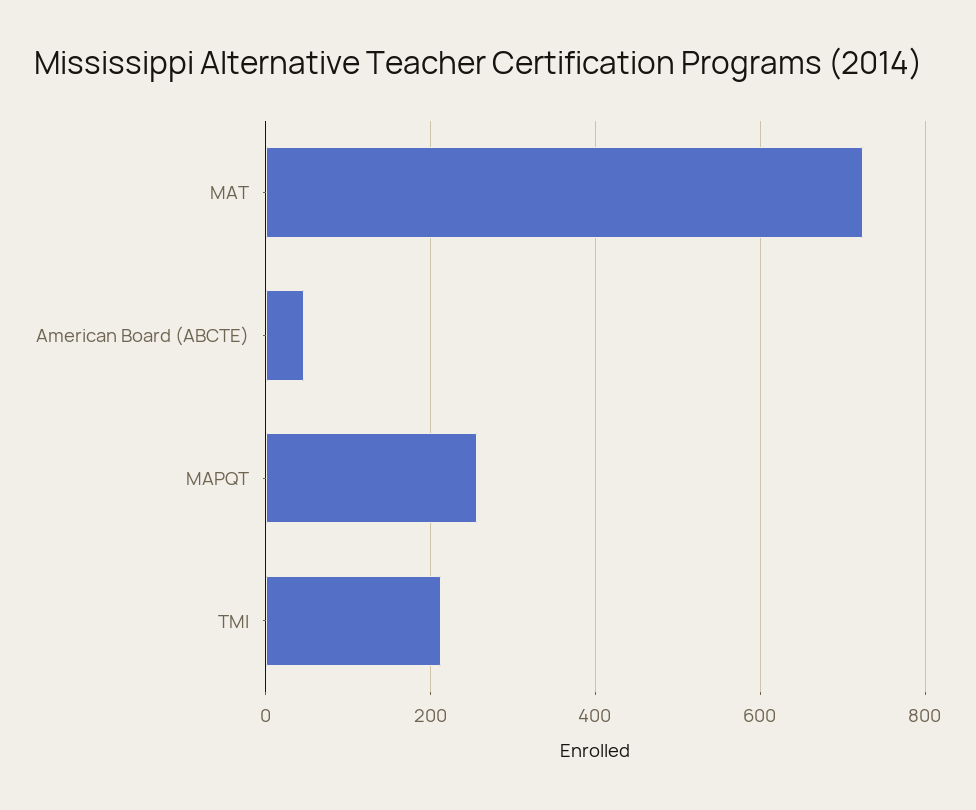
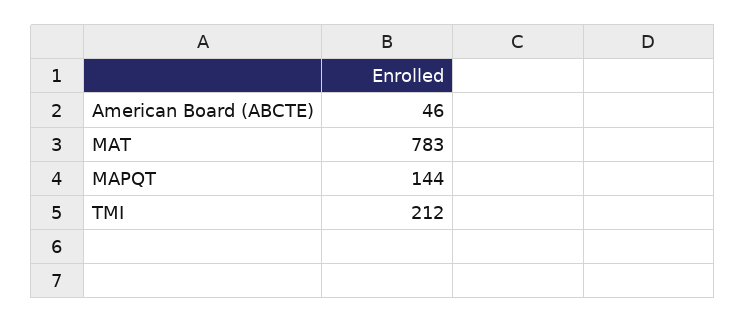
MAT: 720 -> 783
MAPQT: 260 -> 144

